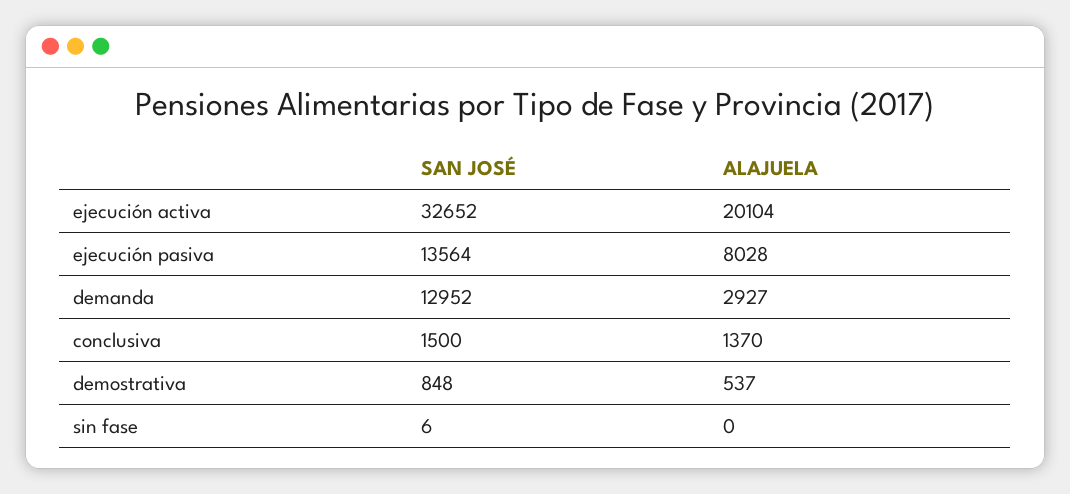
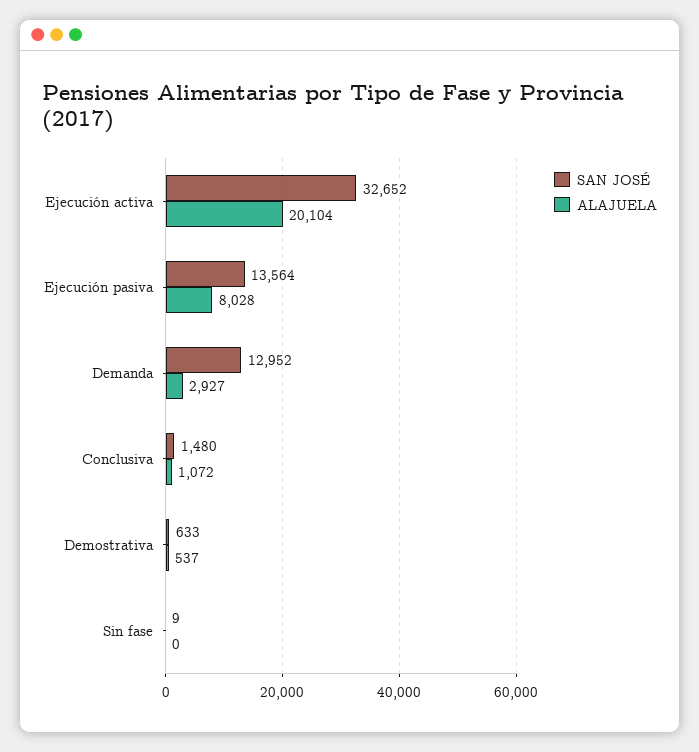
SAN JOSÉ, conclusiva: 1500 -> 1480
ALAJUELA, conclusiva: 1370 -> 1072
SAN JOSÉ, demostrativa: 848 -> 633
SAN JOSÉ, sin fase: 6 -> 9

